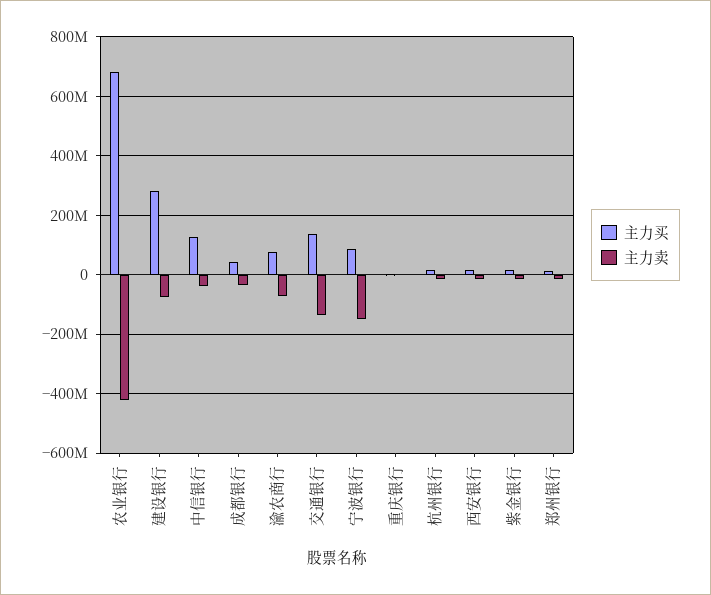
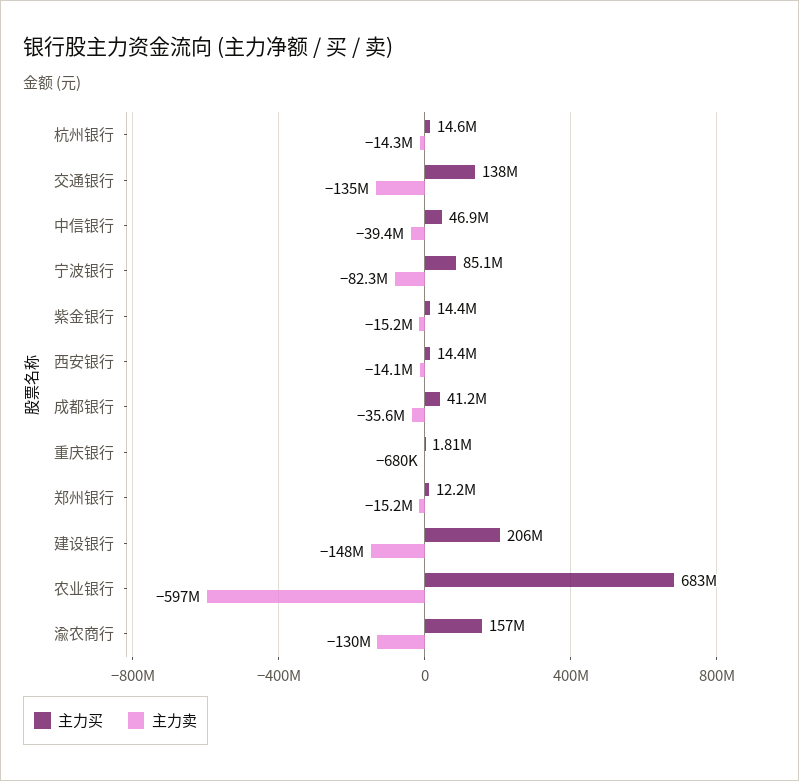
主力卖, 农业银行: -425000000 -> -597000000
主力买, 建设银行: 275000000 -> 206000000
主力卖, 建设银行: -75000000 -> -148000000
主力买, 中信银行: 125000000 -> 46900000
主力买, 渝农商行: 75000000 -> 157000000
主力卖, 渝农商行: -75000000 -> -130000000
主力卖, 宁波银行: -150000000 -> -82300000

